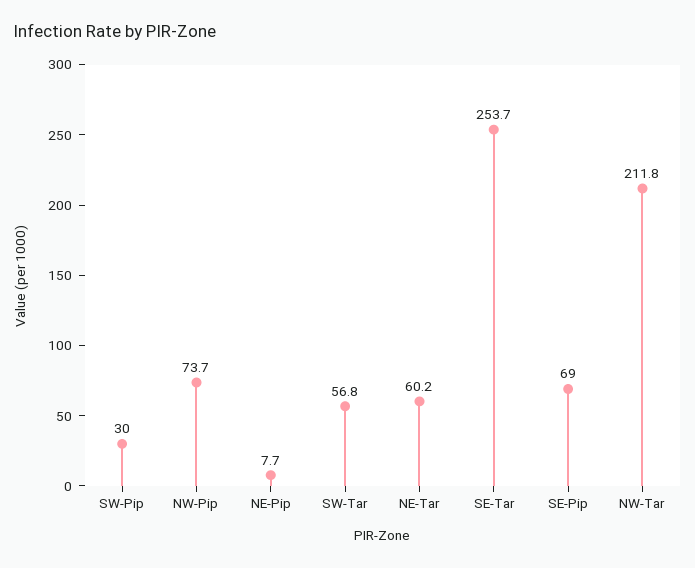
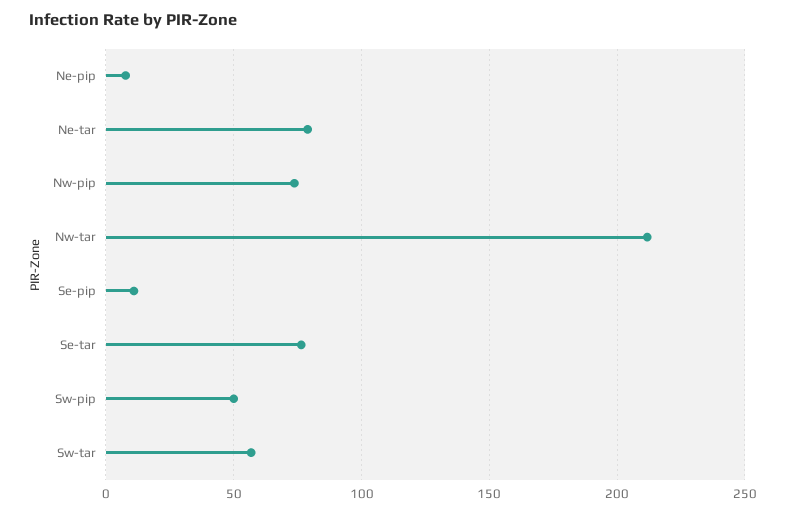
SW-Pip: 30 -> 50
NE-Tar: 60.2 -> 80
SE-Tar: 253.7 -> 75
SE-Pip: 69 -> 10

